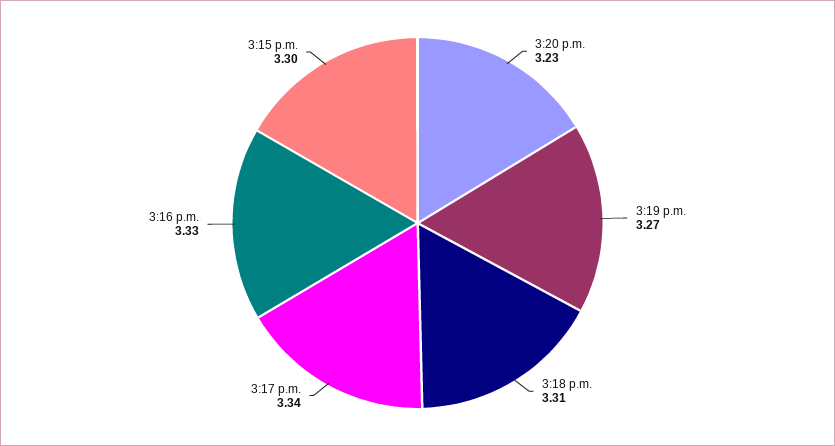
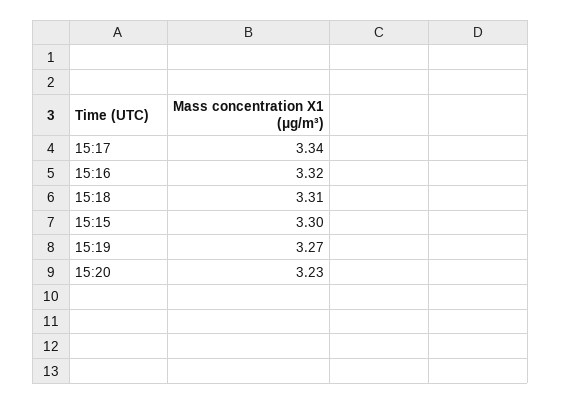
3:16 p.m.: 3.33 -> 3.32

